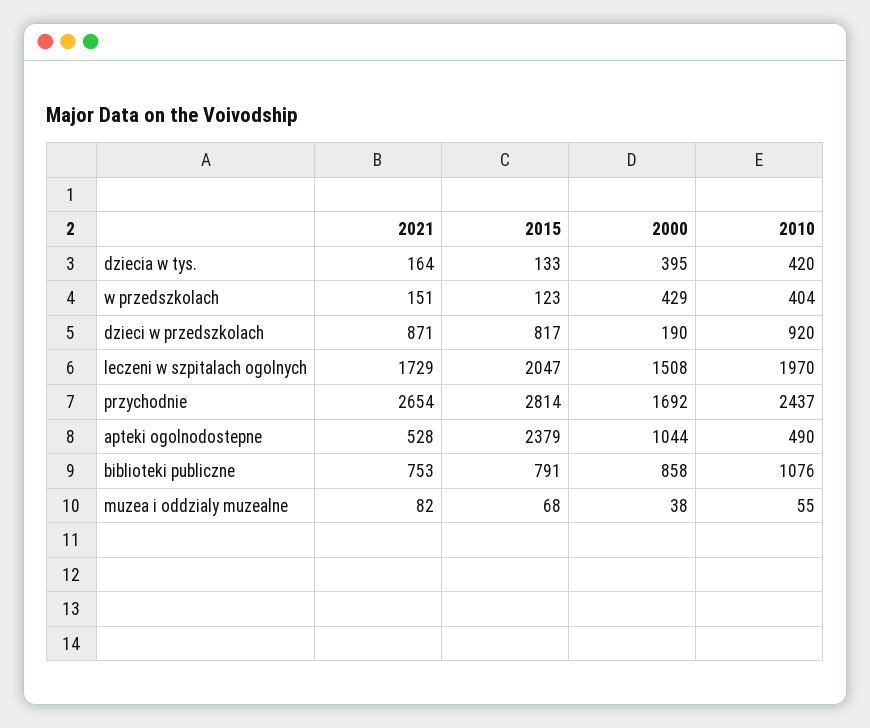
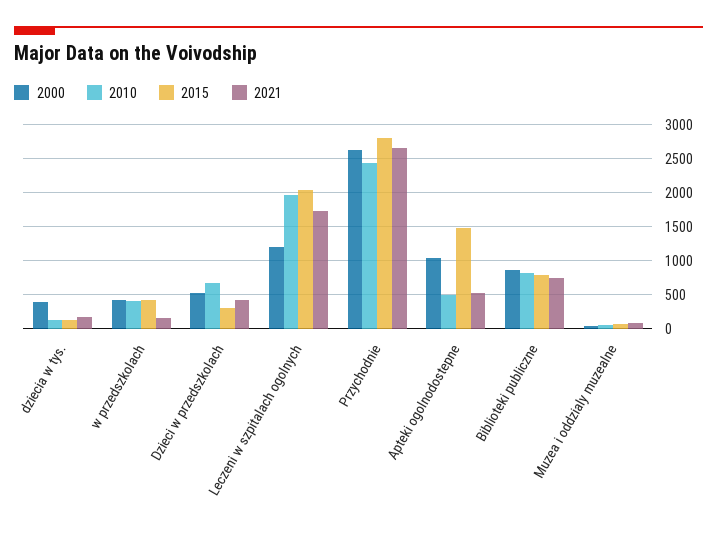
2010, dziecia w tys.: 420 -> 100
2015, w przedszkolach: 123 -> 400
2021, dzieci w przedszkolach: 871 -> 400
2015, dzieci w przedszkolach: 817 -> 300
2000, dzieci w przedszkolach: 190 -> 500
2010, dzieci w przedszkolach: 920 -> 700
2000, leczeni w szpitalach ogolnych: 1508 -> 1200
2000, przychodnie: 1692 -> 2600
2015, apteki ogolnodostepne: 2379 -> 1500
2010, biblioteki publiczne: 1076 -> 800

